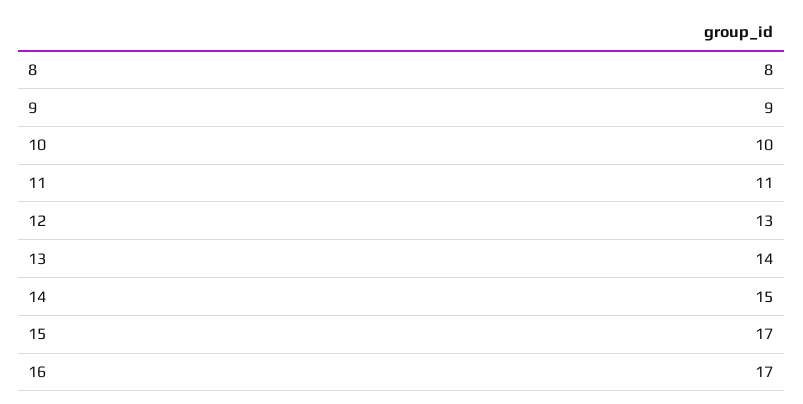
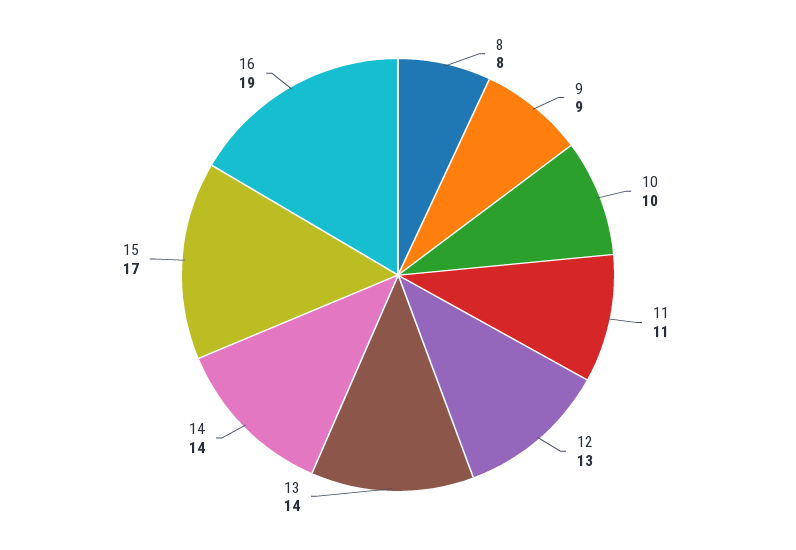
14: 15 -> 14
16: 17 -> 19

